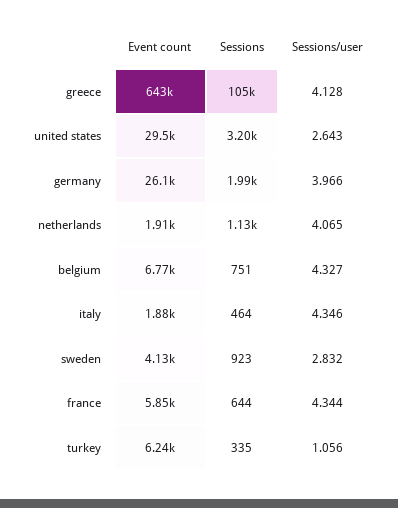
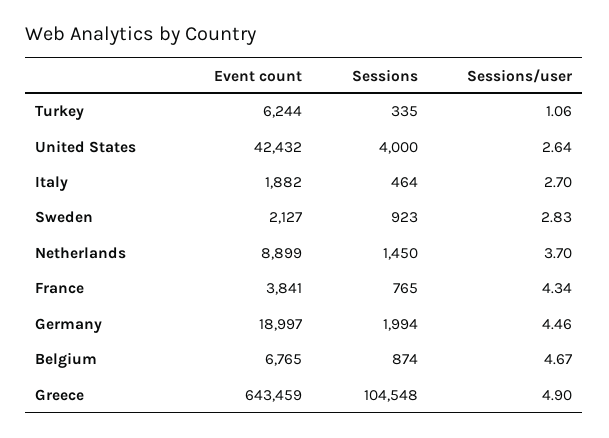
Sessions/user, greece: 4.128 -> 4.9
Event count, united states: 29500 -> 42432
Sessions, united states: 3200 -> 4000
Event count, germany: 26100 -> 18997
Sessions/user, germany: 3.966 -> 4.46
Event count, netherlands: 1910 -> 8899
Sessions, netherlands: 1130 -> 1450
Sessions/user, netherlands: 4.065 -> 3.7
Sessions, belgium: 751 -> 874
Sessions/user, belgium: 4.327 -> 4.67
Sessions/user, italy: 4.346 -> 2.7
Event count, sweden: 4130 -> 2127
Event count, france: 5850 -> 3841
Sessions, france: 644 -> 765

